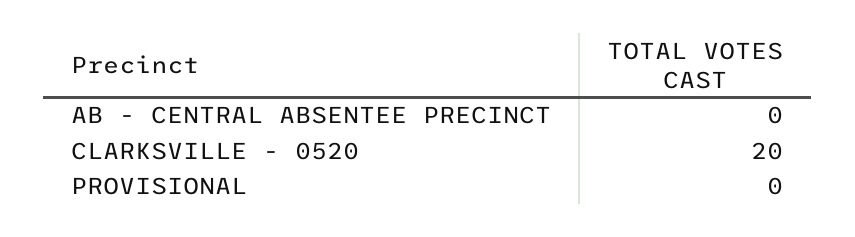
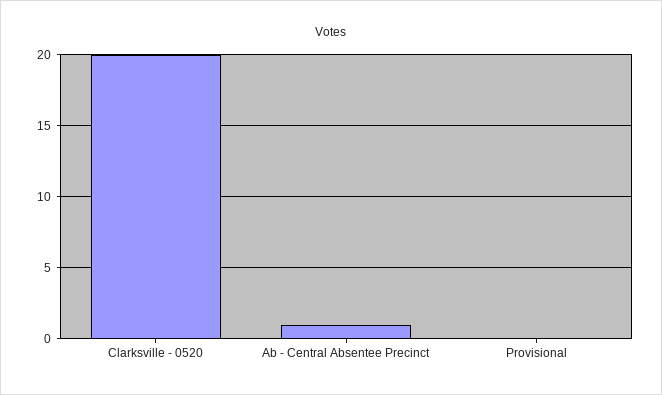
AB - CENTRAL ABSENTEE PRECINCT: 0 -> 1

